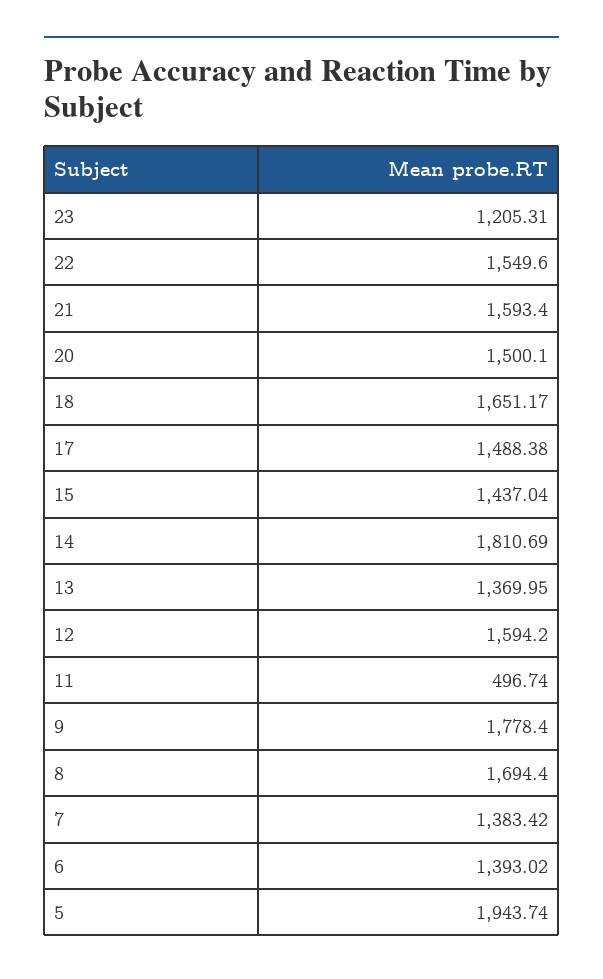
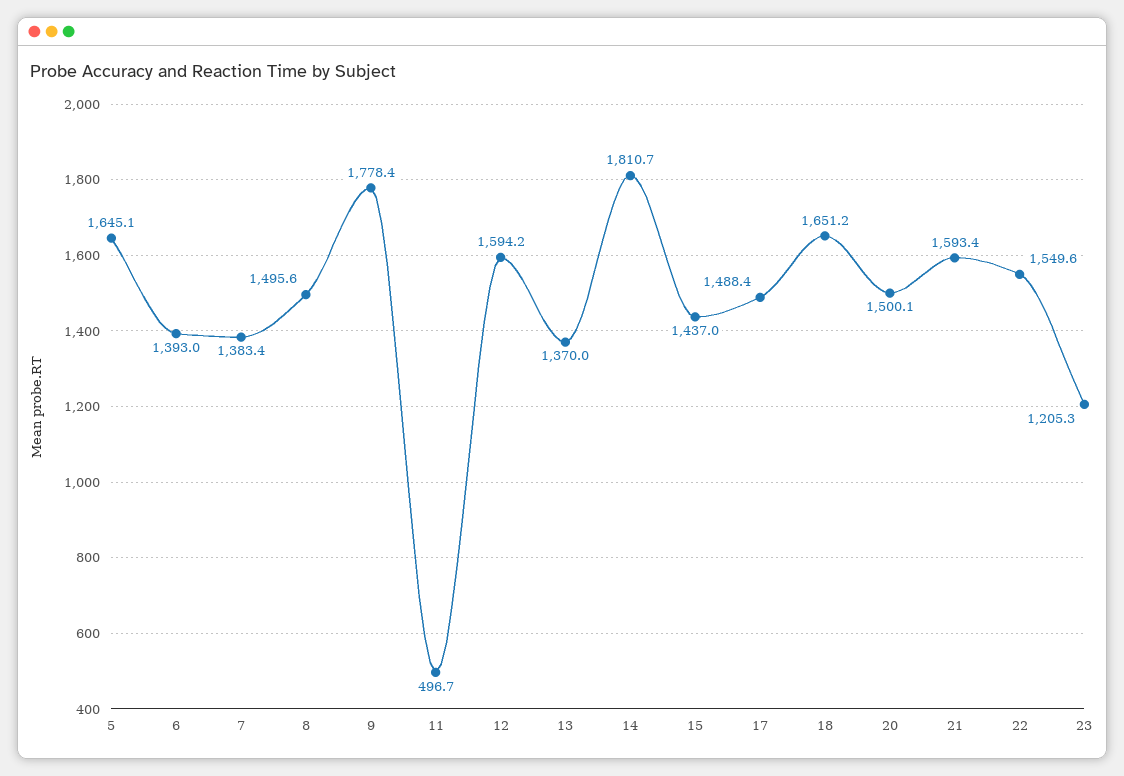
8: 1694.4 -> 1495.6
5: 1943.74 -> 1645.1

